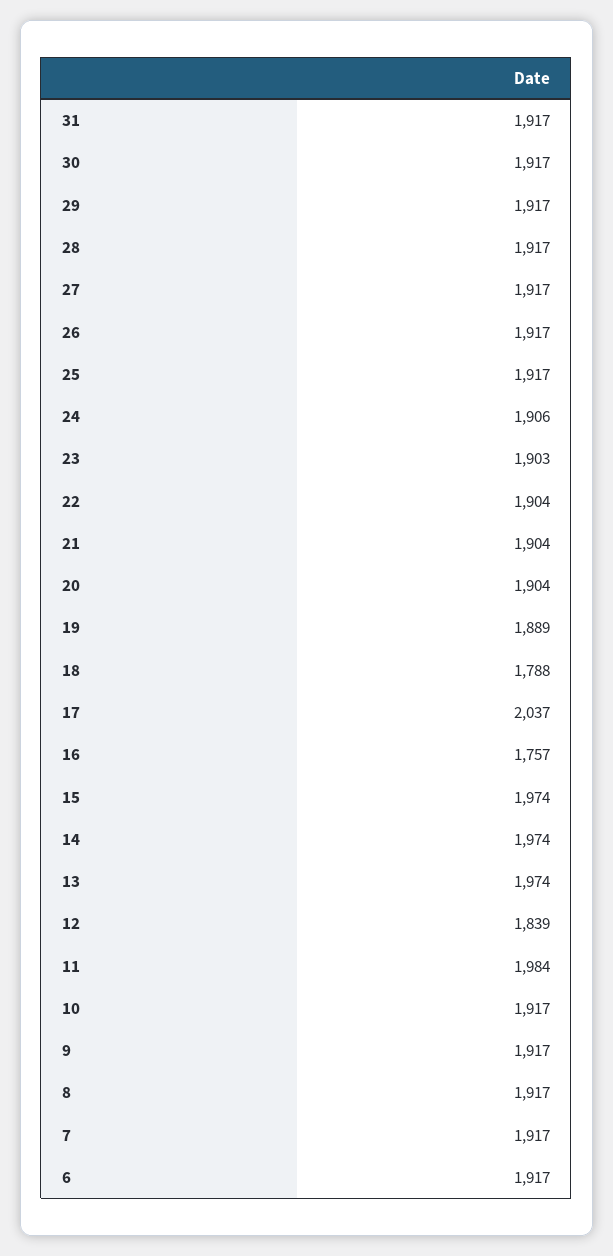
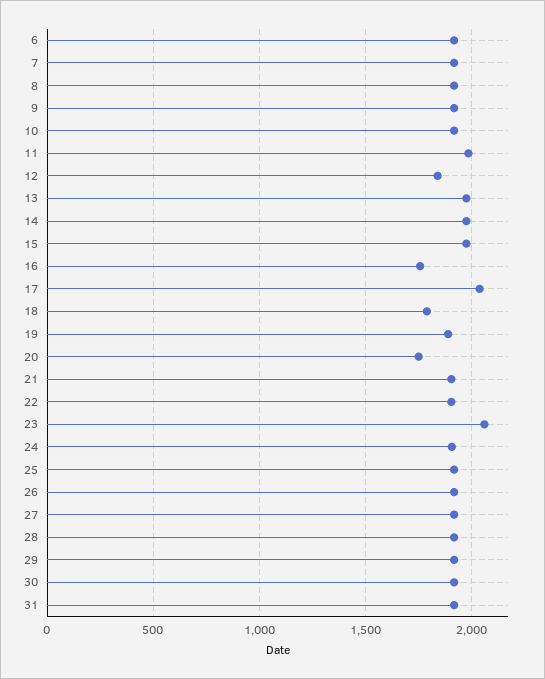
23: 1903 -> 2050
20: 1904 -> 1750

